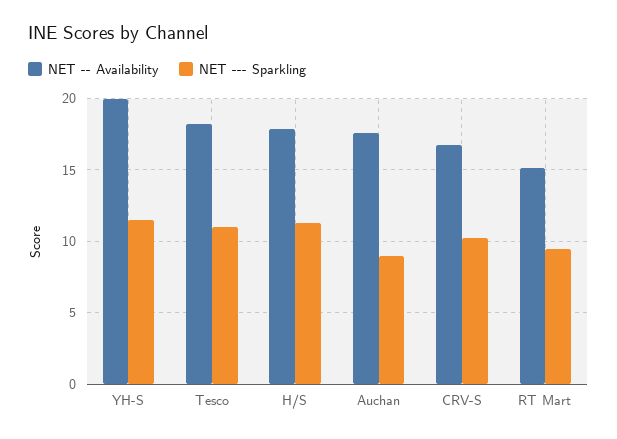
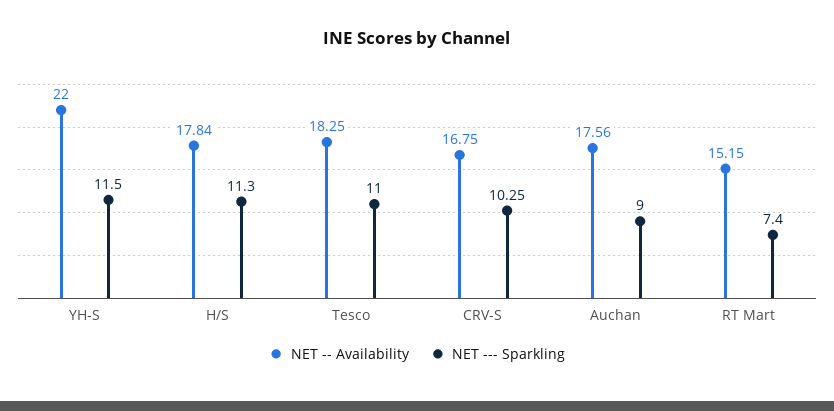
NET -- Availability, YH-S: 20 -> 22
NET --- Sparkling, RT Mart: 9.5 -> 7.4

